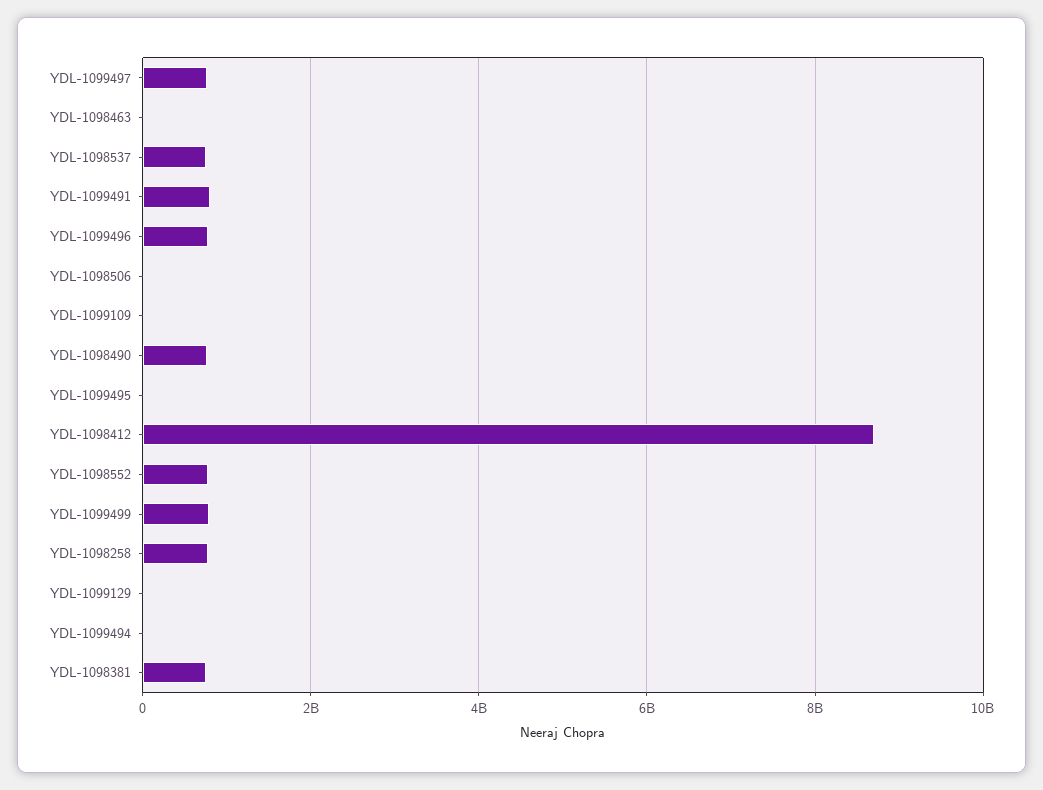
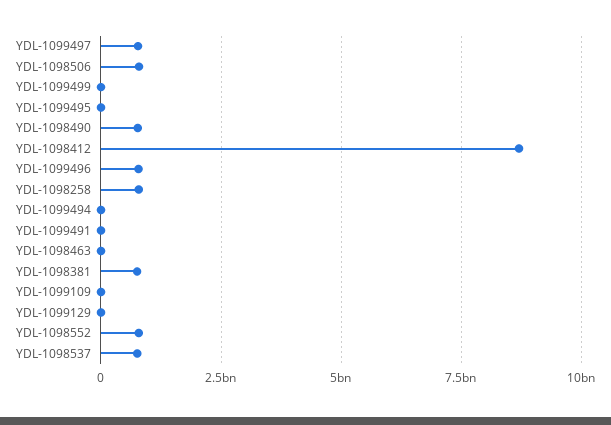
YDL-1099491: 800000000 -> 0
YDL-1098506: 0 -> 750000000
YDL-1099499: 800000000 -> 0

